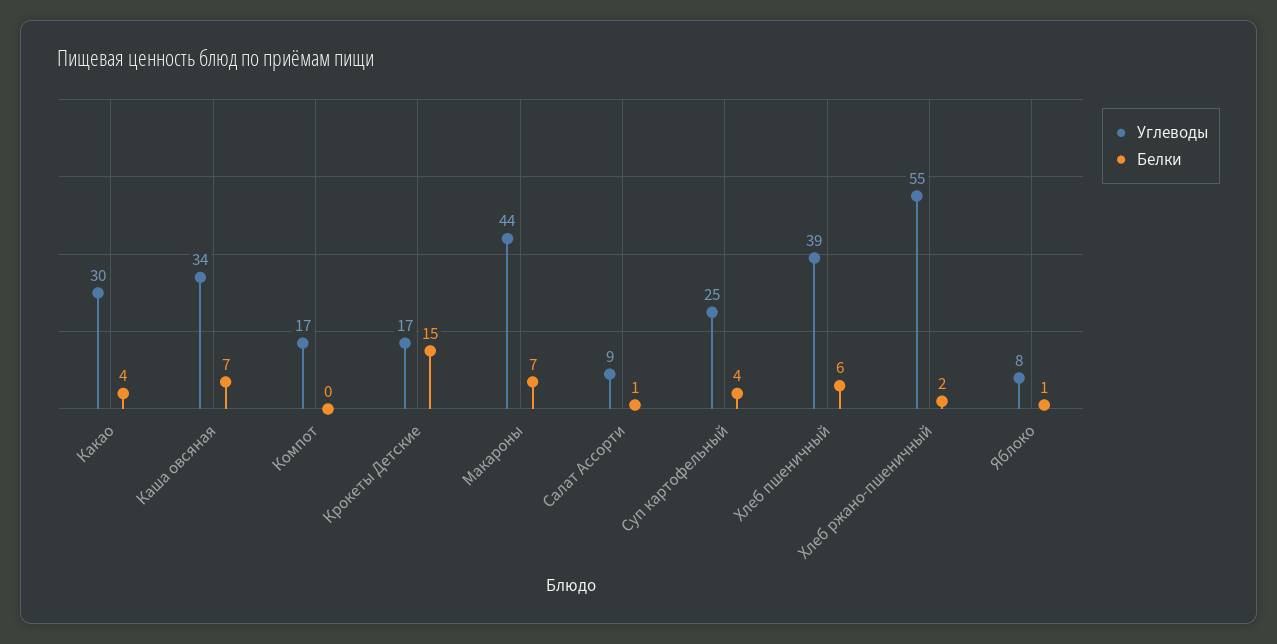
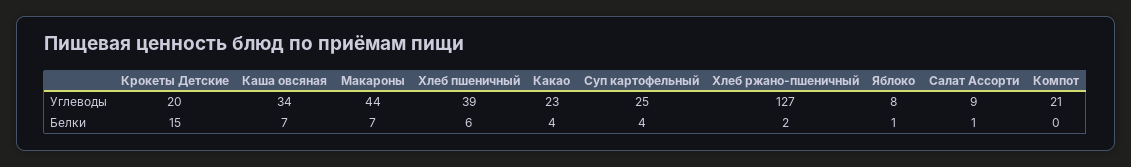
Углеводы, Какао: 30 -> 23
Углеводы, Компот: 17 -> 21
Углеводы, Крокеты Детские: 17 -> 20
Углеводы, Хлеб ржано-пшеничный: 55 -> 127

